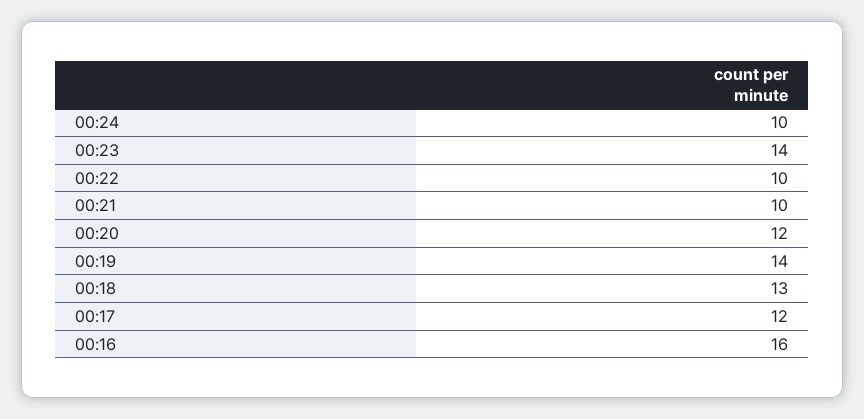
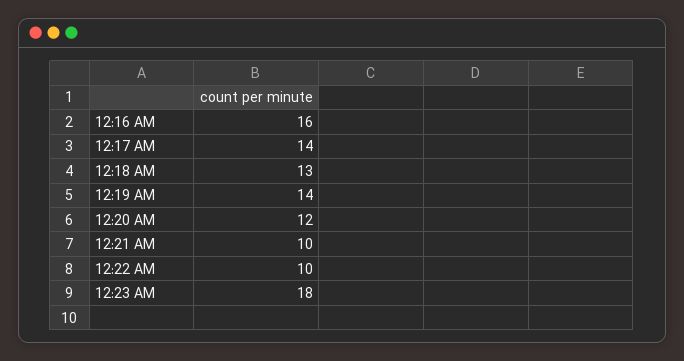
00:24: 10 -> none
00:23: 14 -> 18
00:17: 12 -> 14

